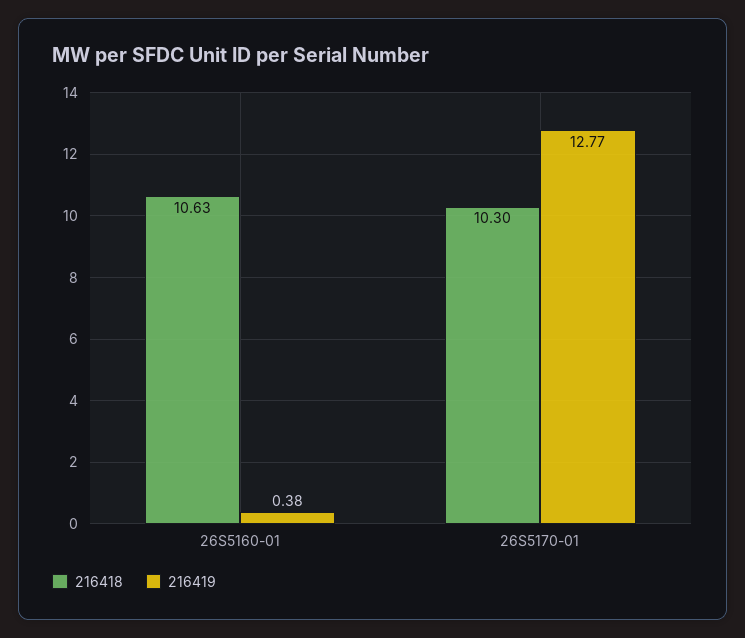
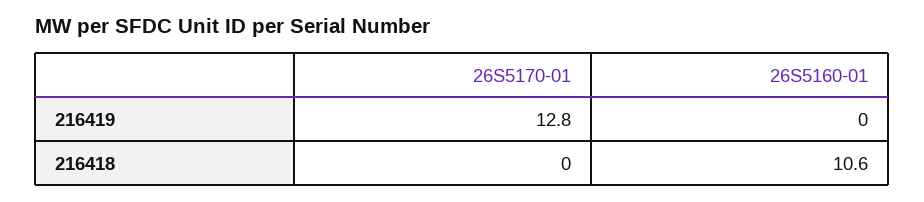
216419, 26S5160-01: 0.38 -> 0
216418, 26S5170-01: 10.3 -> 0

